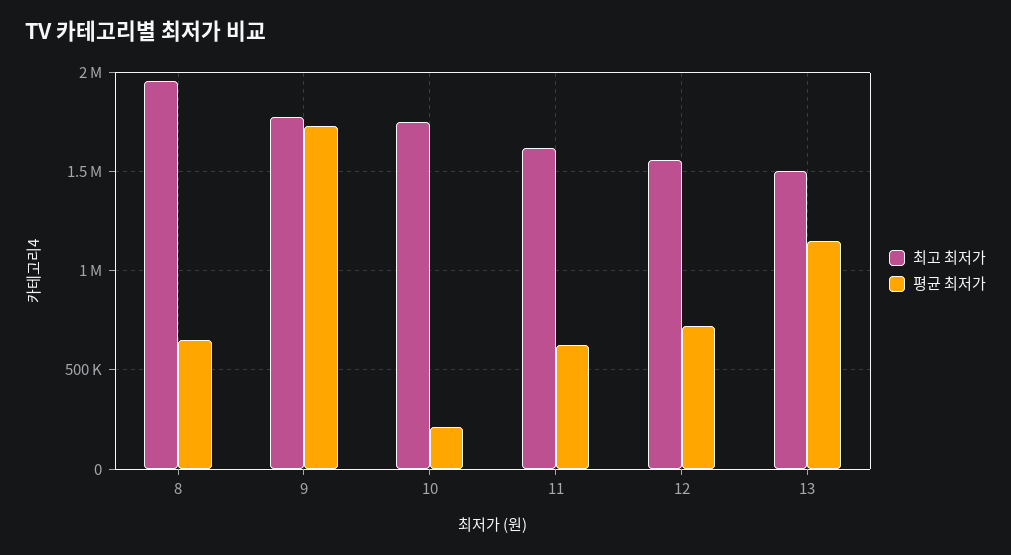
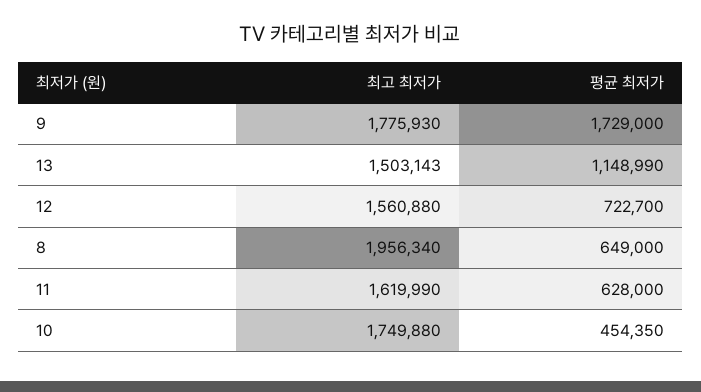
평균 최저가, 10: 200000 -> 454350

